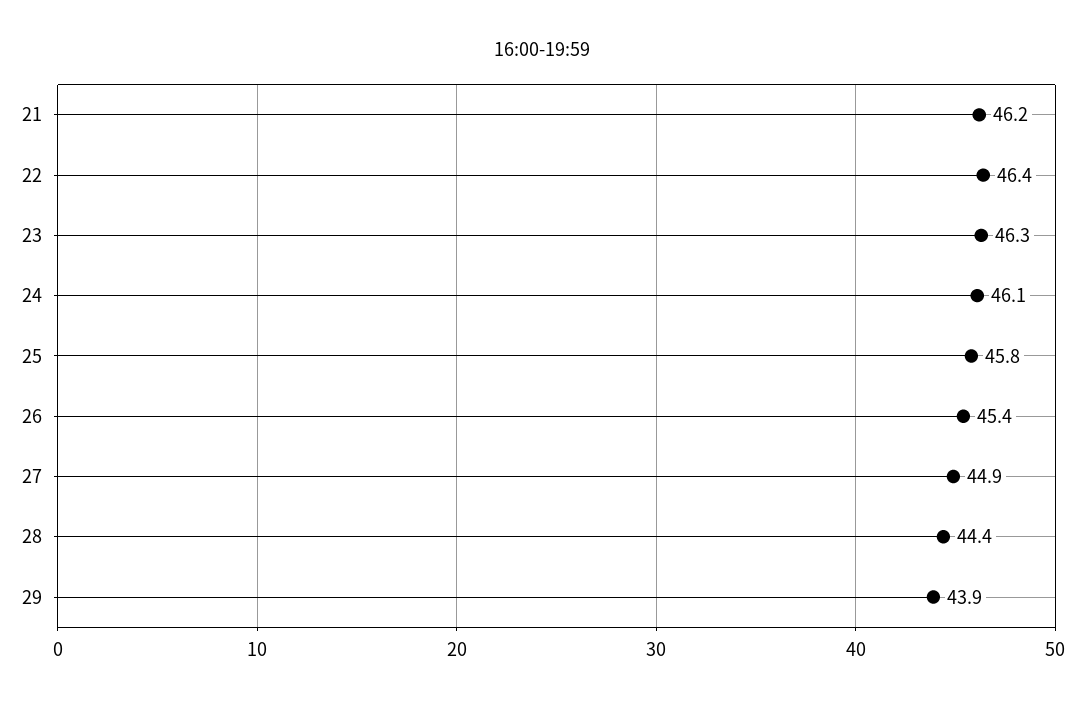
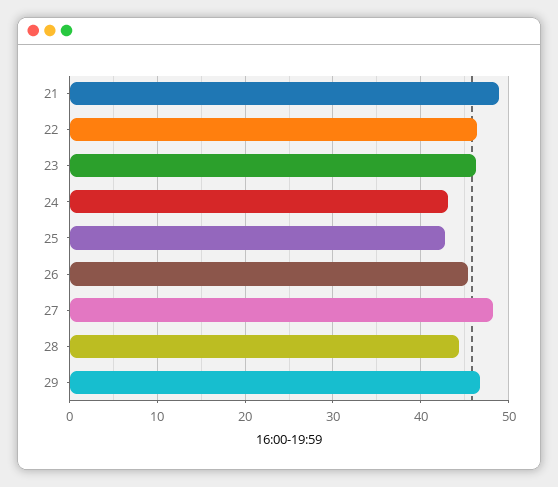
21: 46.2 -> 49
24: 46.1 -> 43
25: 45.8 -> 43
27: 44.9 -> 48
29: 43.9 -> 47

